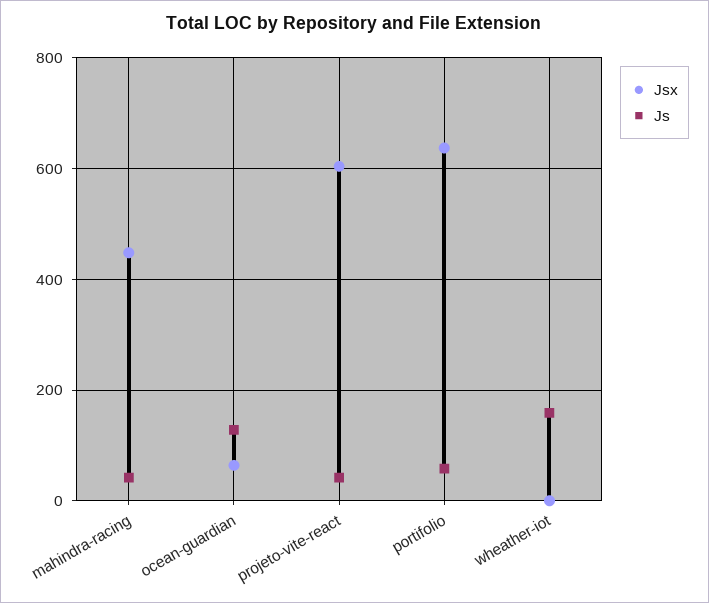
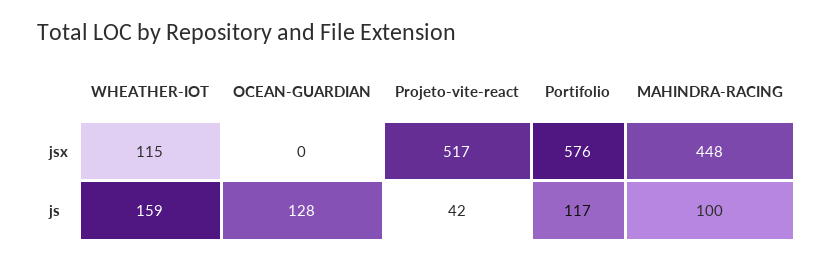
Js, mahindra-racing: 40 -> 100
Jsx, ocean-guardian: 60 -> 0
Jsx, projeto-vite-react: 600 -> 517
Jsx, portifolio: 640 -> 576
Js, portifolio: 60 -> 117
Jsx, wheather-iot: 0 -> 115

